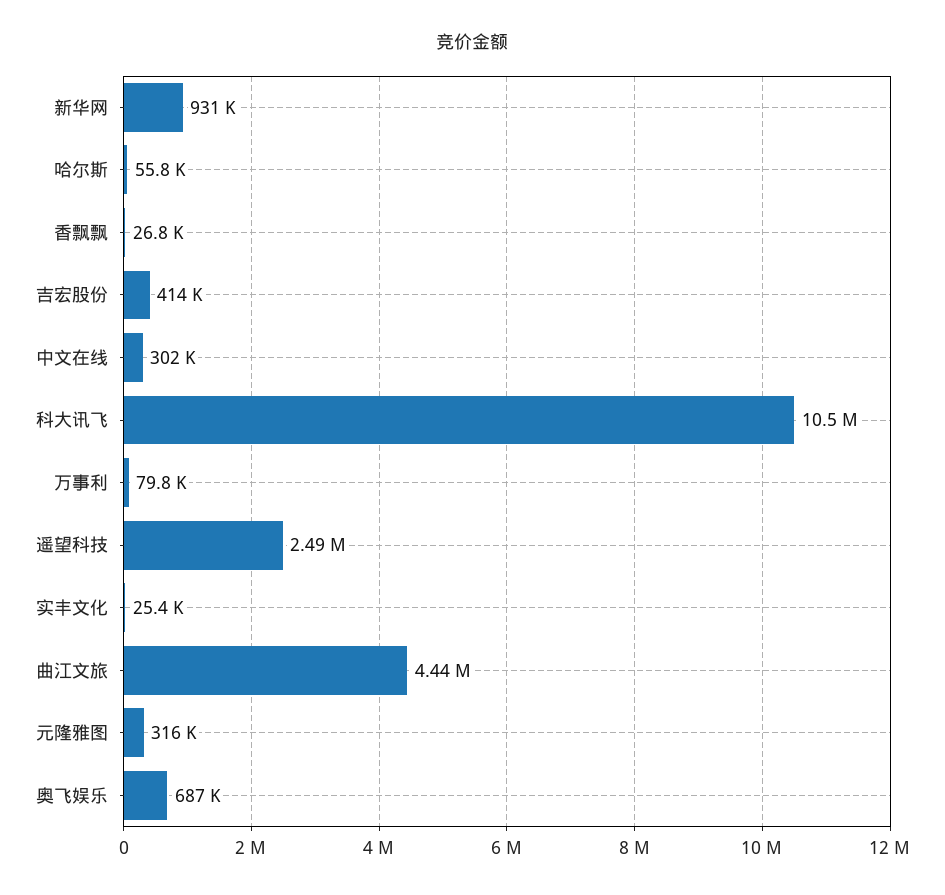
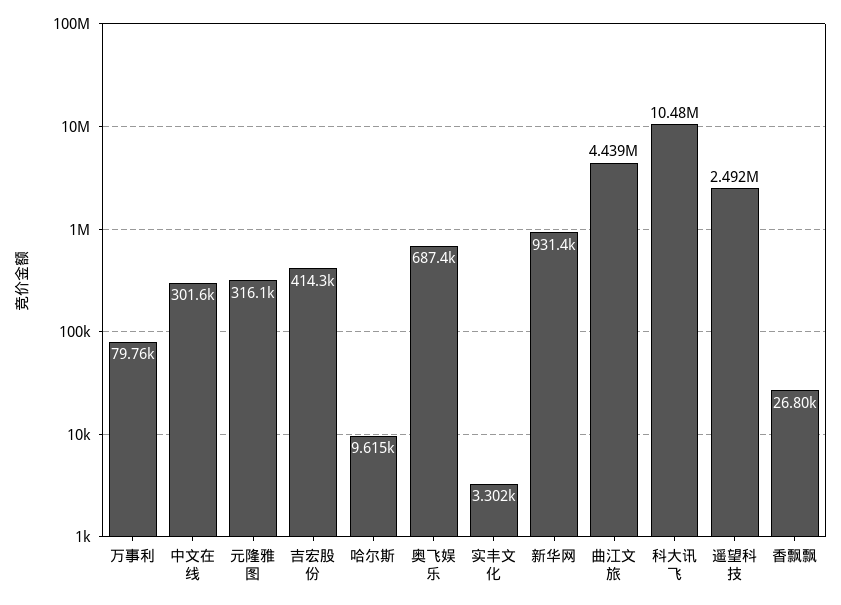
哈尔斯: 55800 -> 9615
实丰文化: 25400 -> 3302

